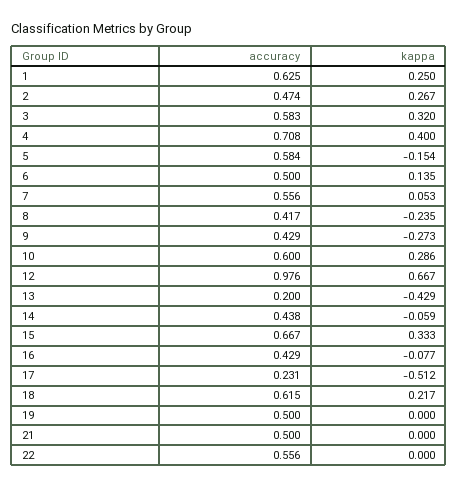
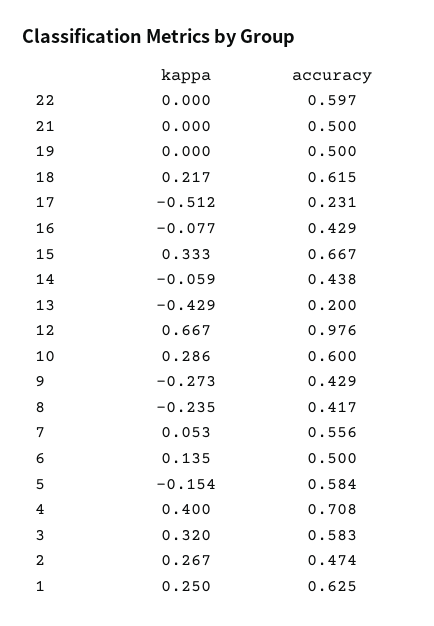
accuracy, 22: 0.556 -> 0.597

